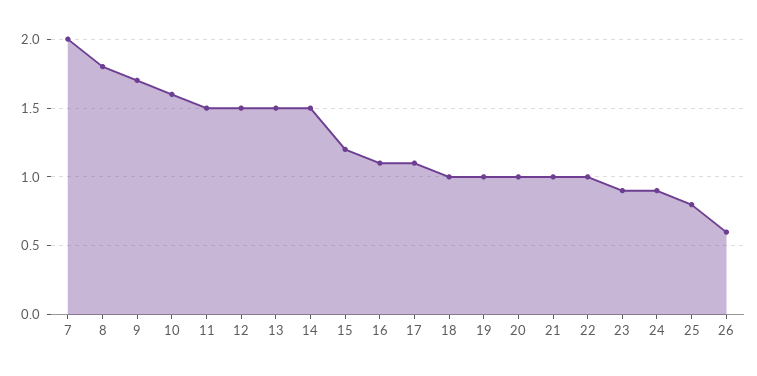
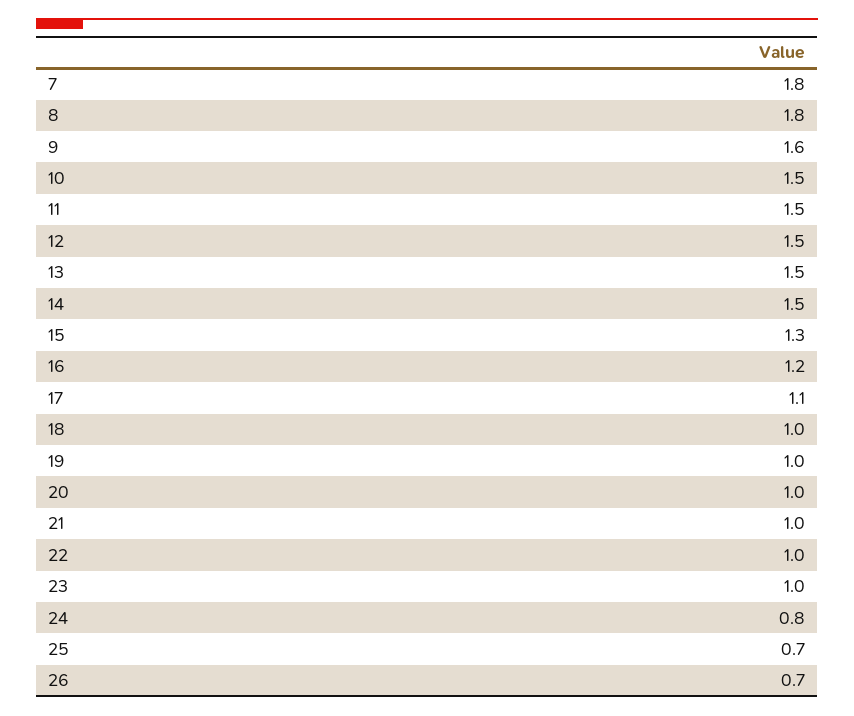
7: 2 -> 1.8
9: 1.7 -> 1.6
10: 1.6 -> 1.5
15: 1.2 -> 1.3
16: 1.1 -> 1.2
23: 0.9 -> 1
24: 0.9 -> 0.8
25: 0.8 -> 0.7
26: 0.6 -> 0.7

